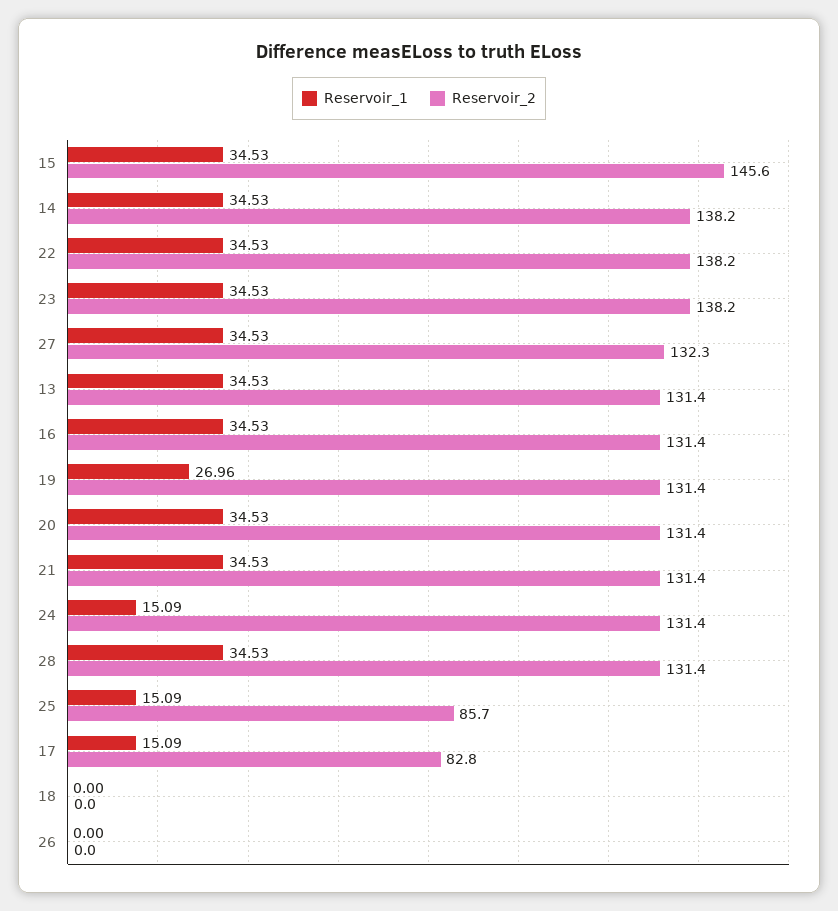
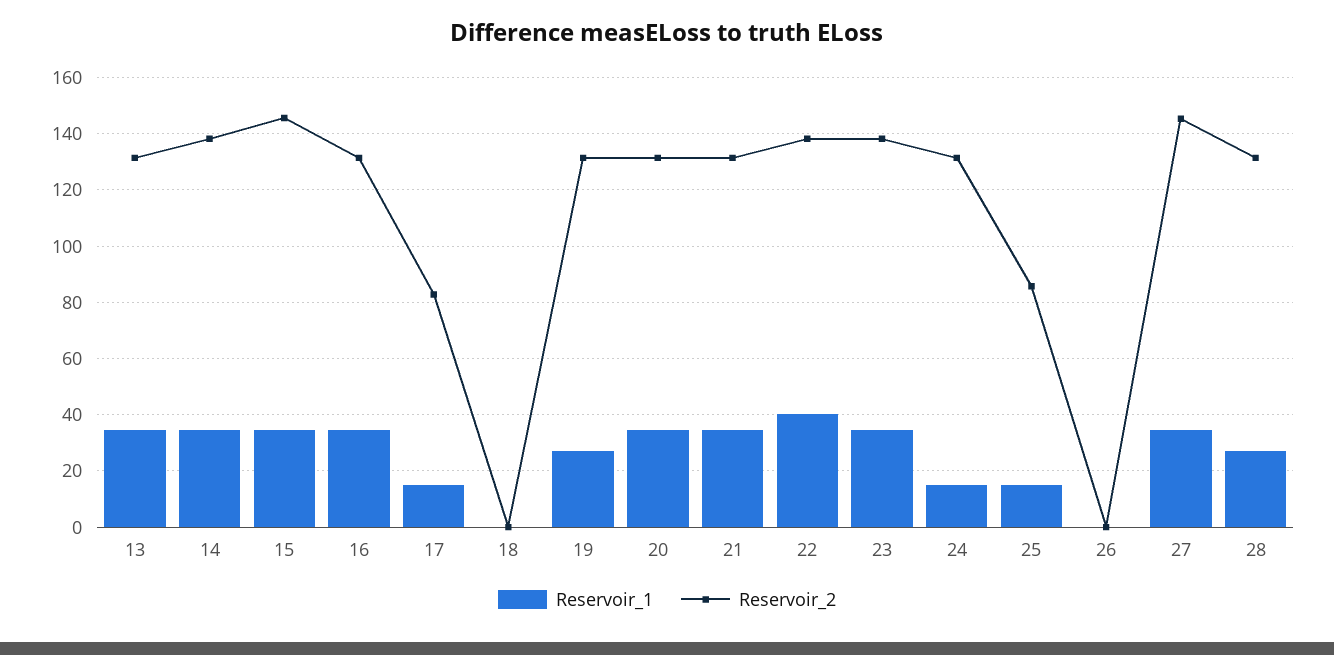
Reservoir_1, 22: 34.53 -> 40
Reservoir_2, 27: 132.3 -> 145
Reservoir_1, 28: 34.53 -> 27.5

